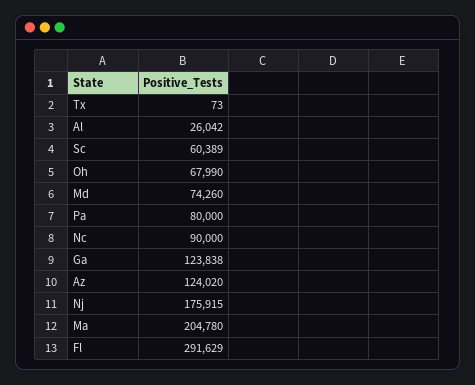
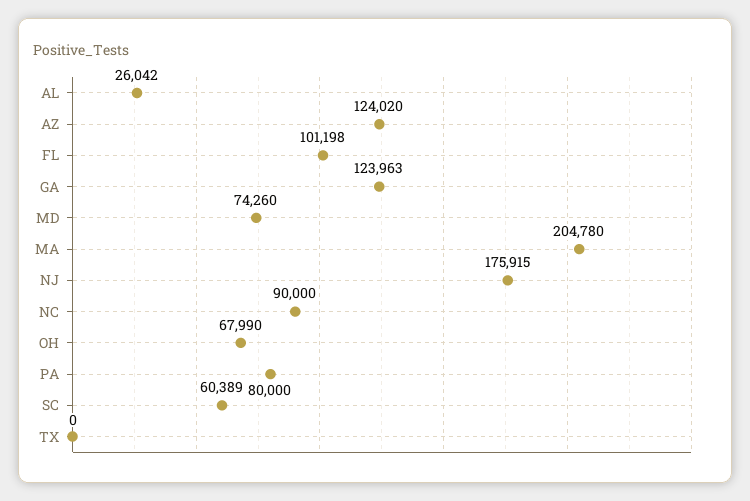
Tx: 73 -> 0
Ga: 123838 -> 123963
Fl: 291629 -> 101198

